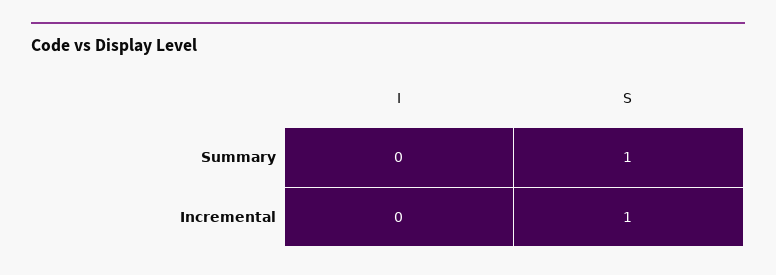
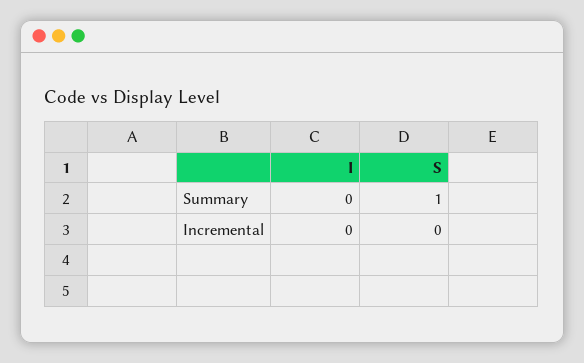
S, Incremental: 1 -> 0

